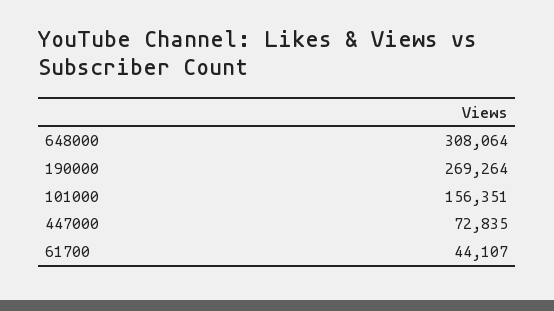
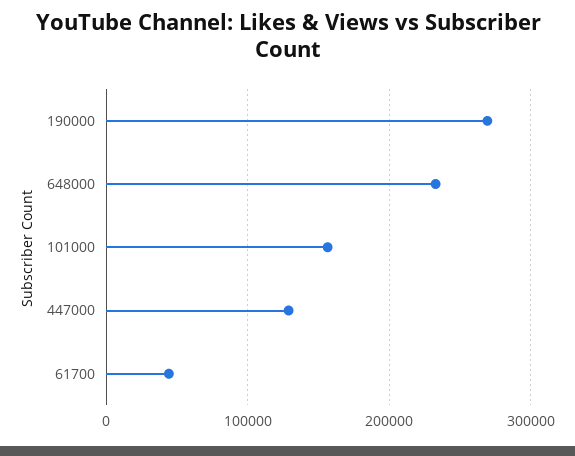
648000: 308064 -> 230000
447000: 72835 -> 130000

